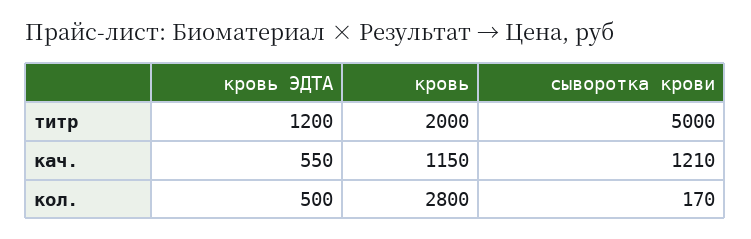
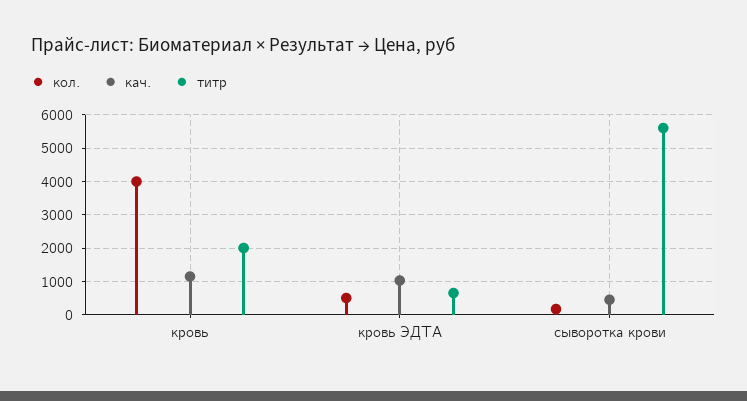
титр, кровь ЭДТА: 1200 -> 600
титр, сыворотка крови: 5000 -> 5600
кач., кровь ЭДТА: 550 -> 1000
кач., сыворотка крови: 1210 -> 400
кол., кровь: 2800 -> 4000

